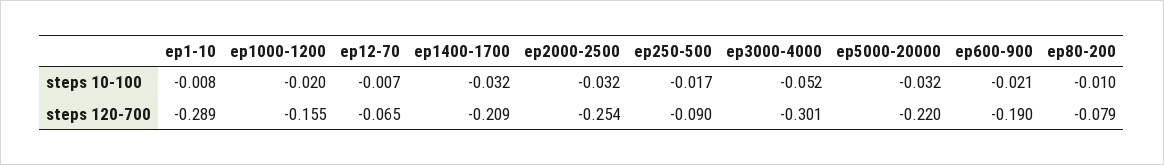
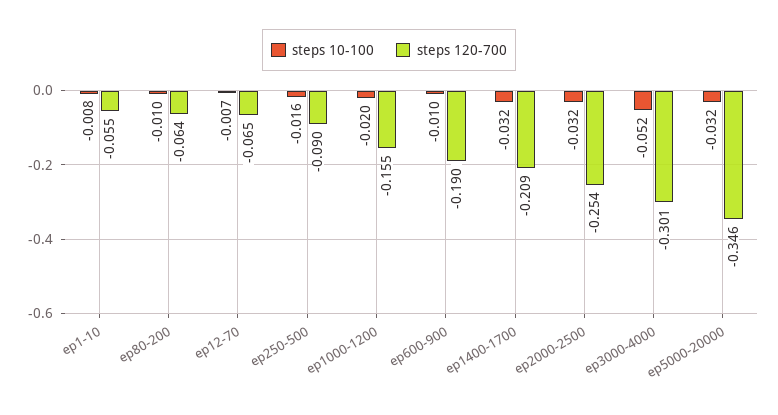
steps 10-100, ep250-500: -0.017 -> -0.016
steps 10-100, ep600-900: -0.021 -> -0.01
steps 120-700, ep1-10: -0.289 -> -0.055
steps 120-700, ep5000-20000: -0.22 -> -0.346
steps 120-700, ep80-200: -0.079 -> -0.064

